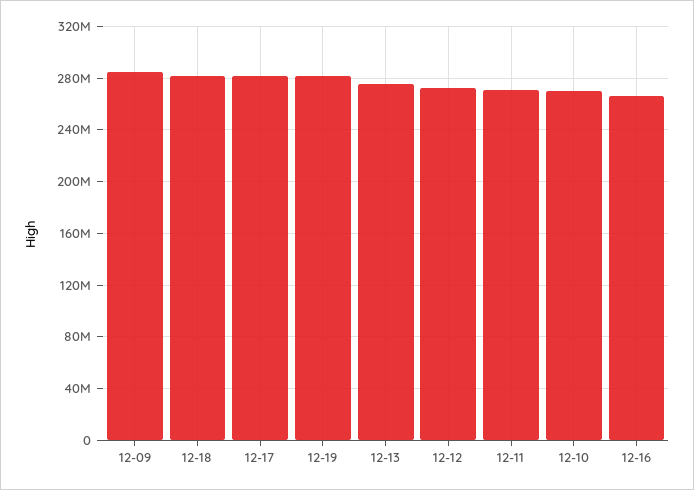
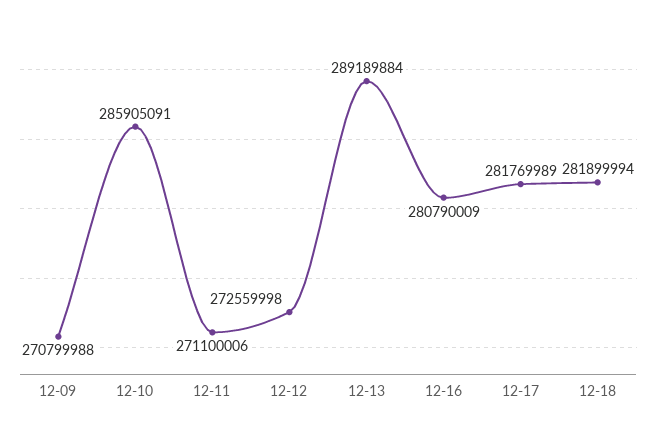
12-09: 285000000 -> 270799988
12-19: 280000000 -> none
12-13: 275000000 -> 289189884
12-10: 270000000 -> 285905091
12-16: 265000000 -> 280790009

